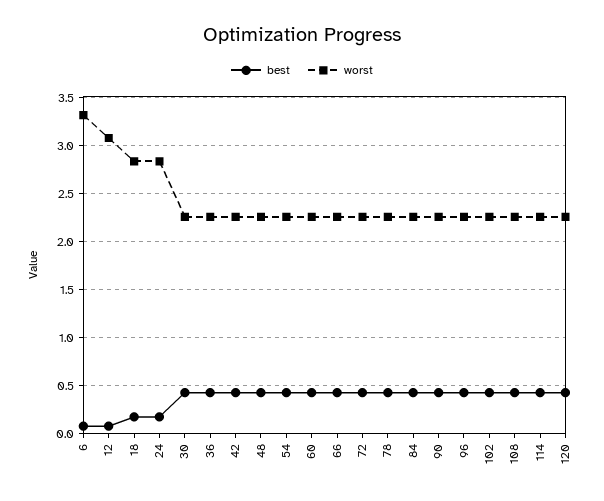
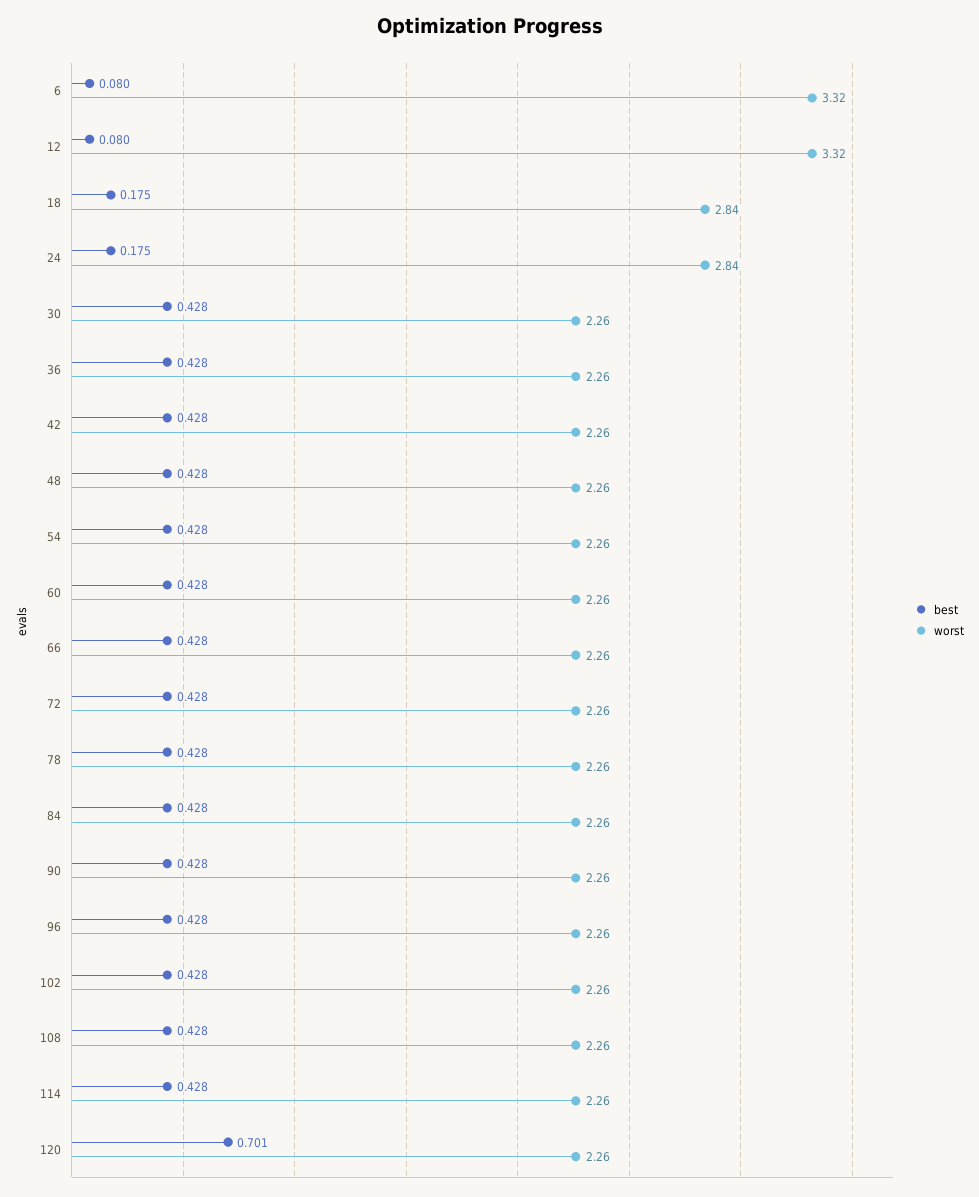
worst, 12: 3.1 -> 3.32
best, 120: 0.4 -> 0.701

